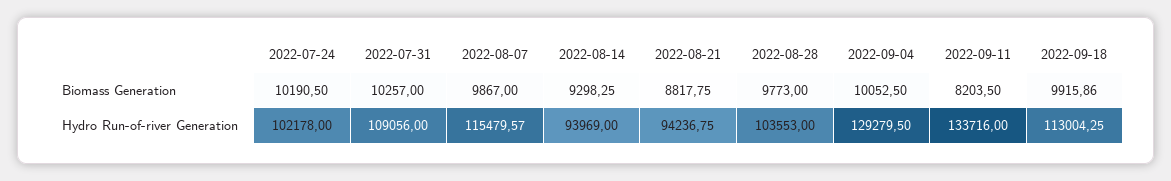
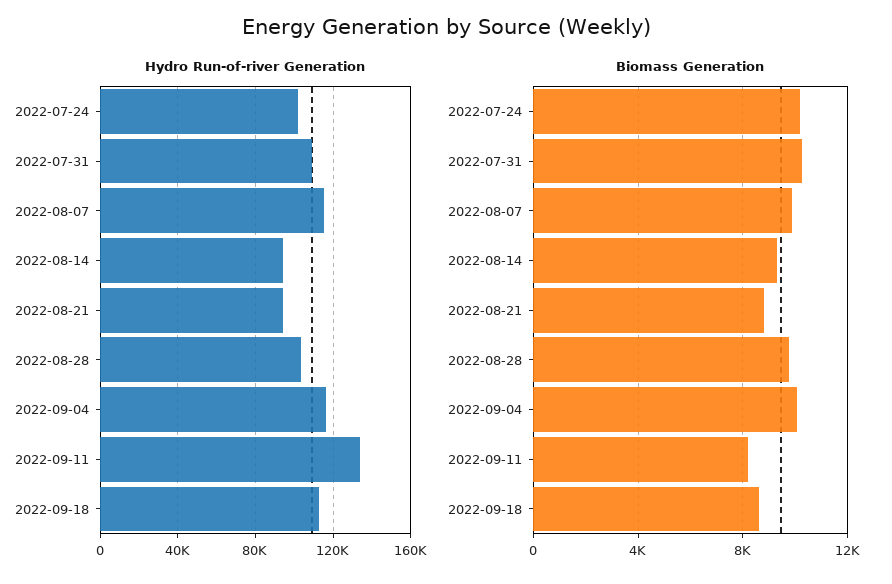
Biomass Generation, 2022-09-18: 9915.86 -> 8500
Hydro Run-of-river Generation, 2022-09-04: 129279.5 -> 115000

